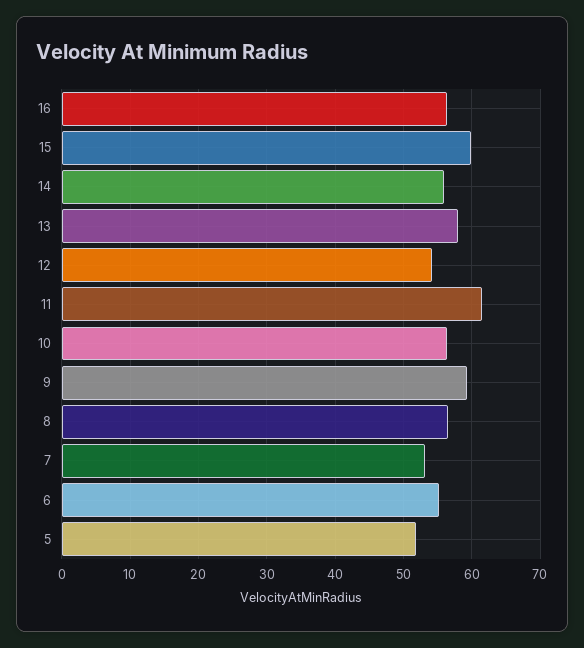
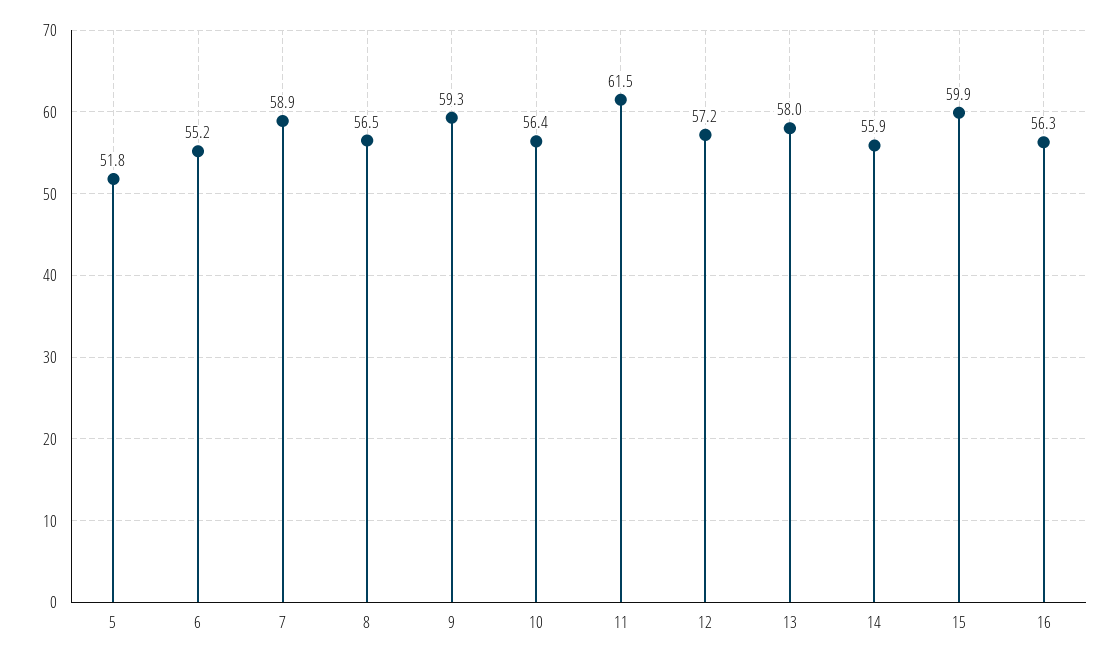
12: 54 -> 57.2
7: 53 -> 58.9

